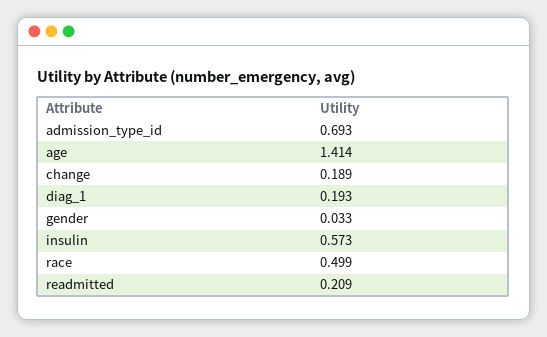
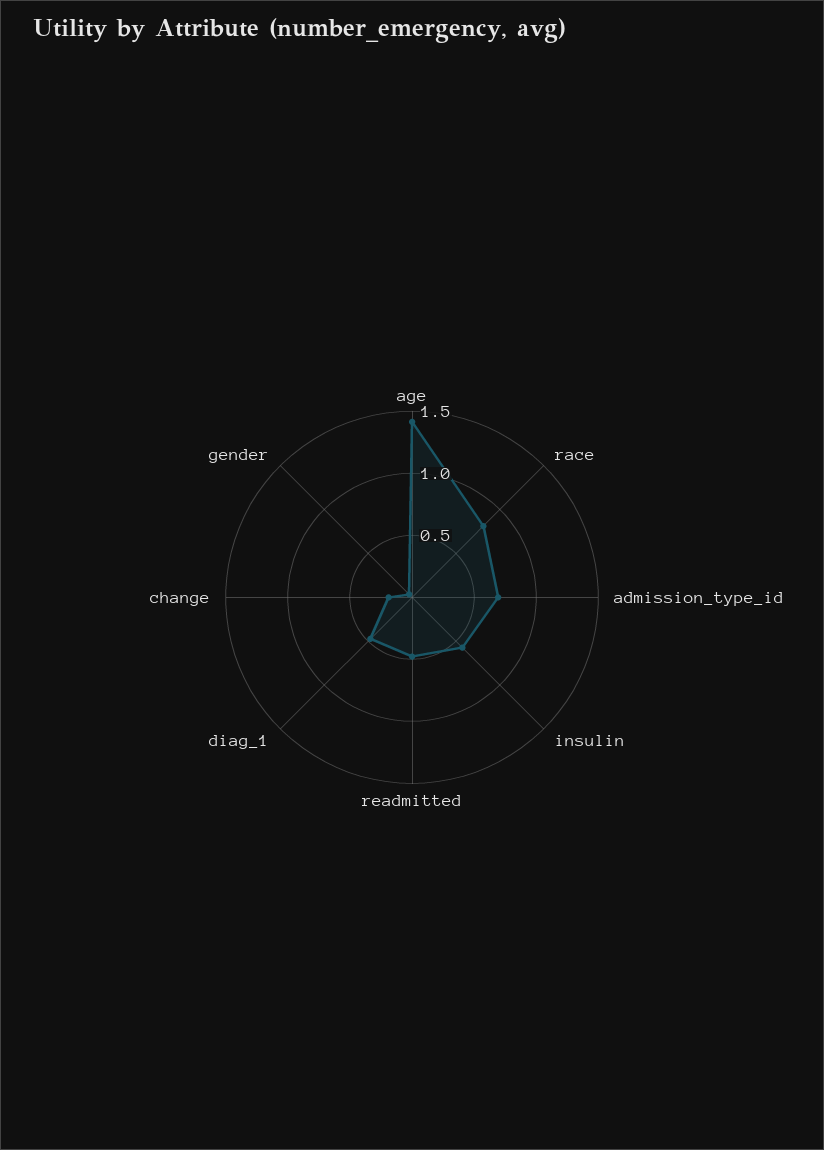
diag_1: 0.193 -> 0.5
race: 0.499 -> 0.8
readmitted: 0.209 -> 0.5

